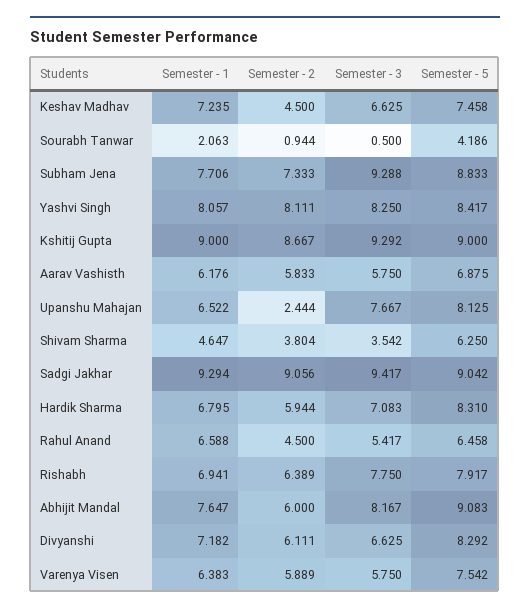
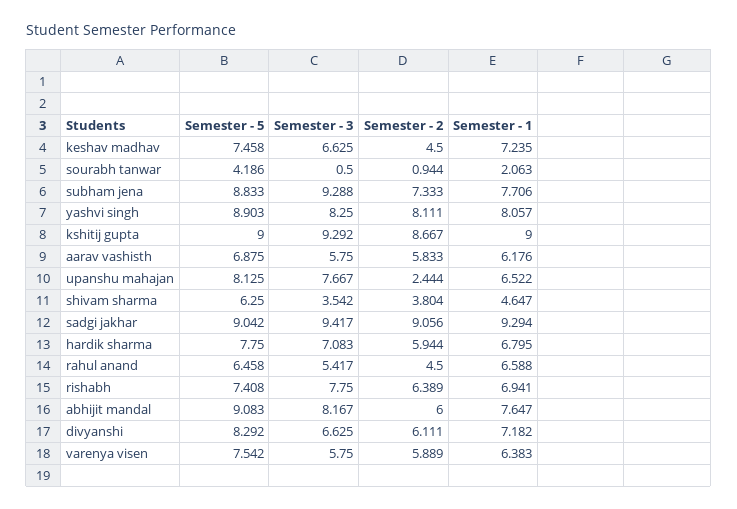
Semester - 5, Yashvi Singh: 8.417 -> 8.903
Semester - 5, Hardik Sharma: 8.31 -> 7.75
Semester - 5, Rishabh: 7.917 -> 7.408

